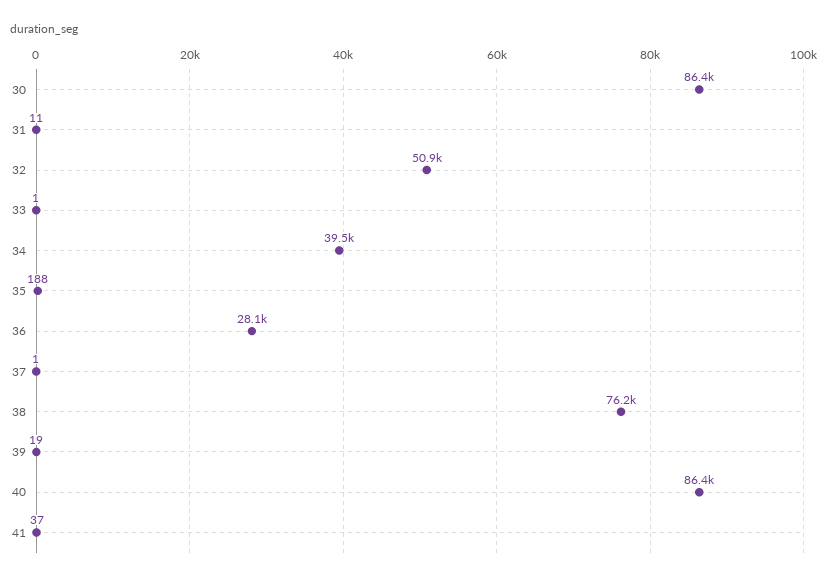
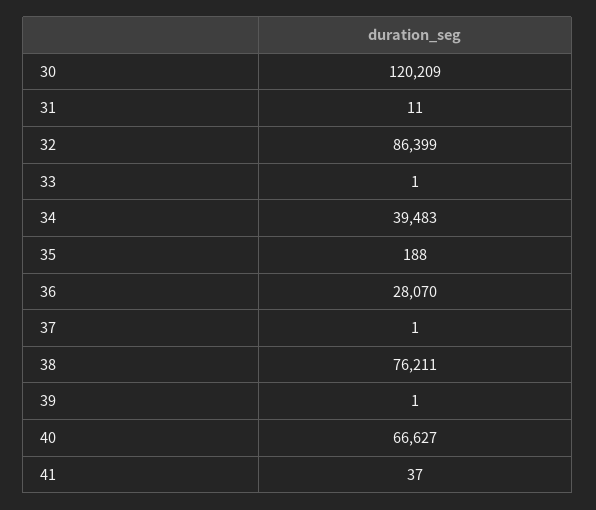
30: 86400 -> 120209
32: 50900 -> 86399
39: 19 -> 1
40: 86400 -> 66627

